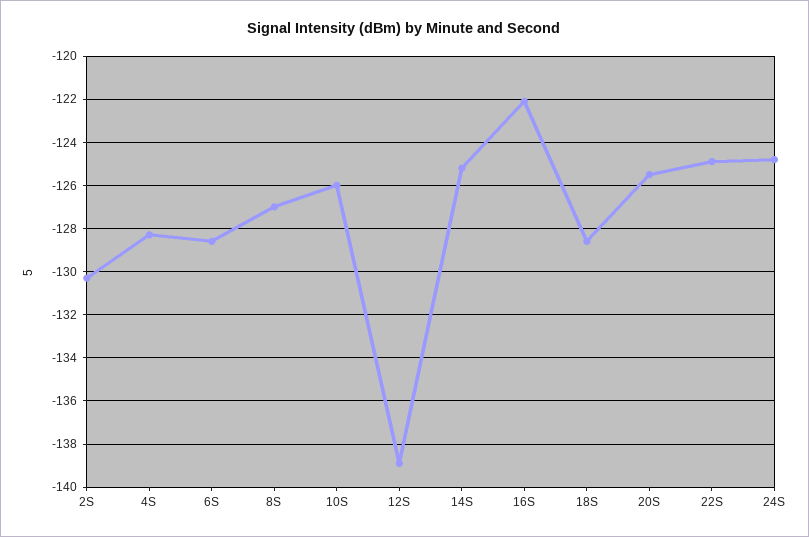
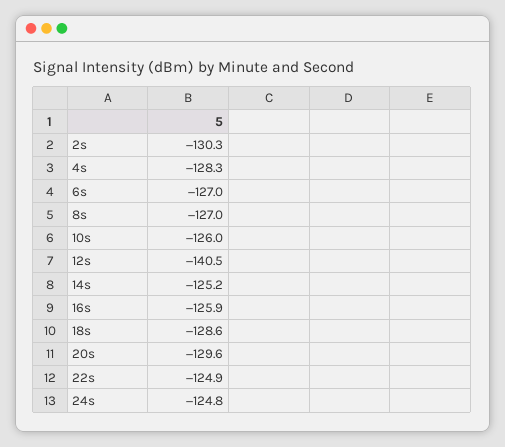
6S: -128.5 -> -127
12S: -139 -> -140.5
16S: -122 -> -125.9
20S: -125.5 -> -129.6

